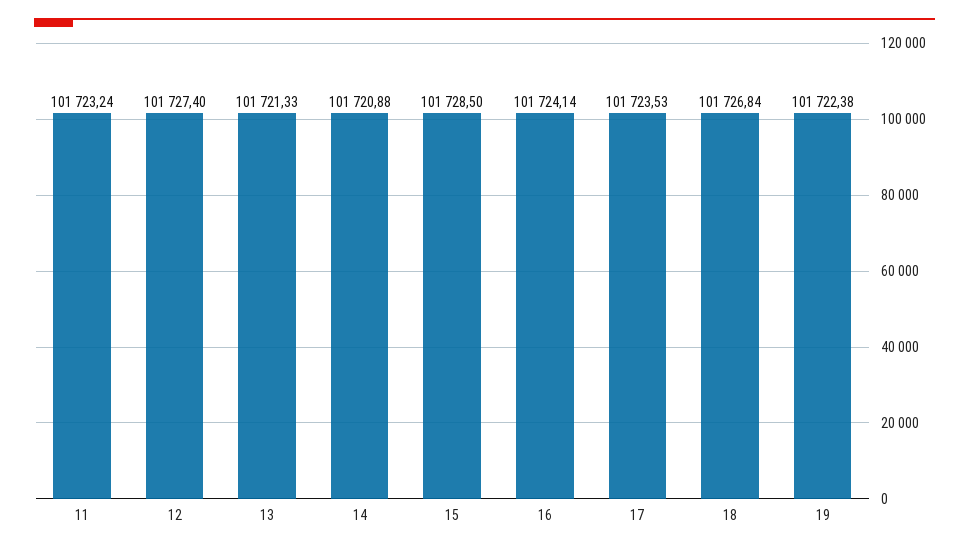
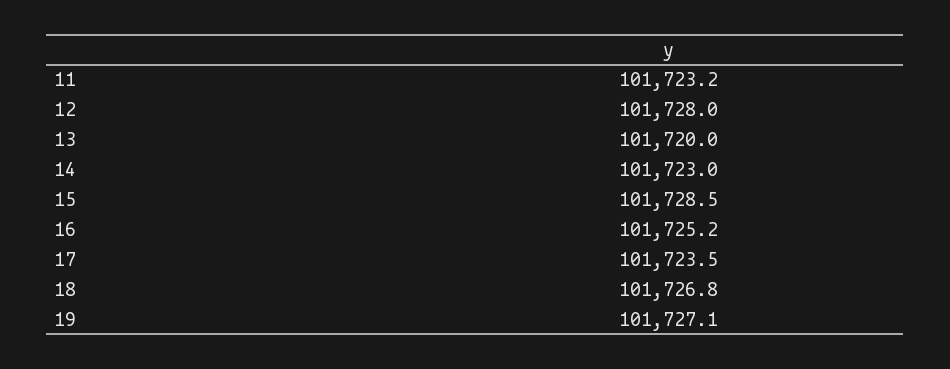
12: 101727.4 -> 101728
13: 101721.33 -> 101720
14: 101720.88 -> 101723
16: 101724.14 -> 101725.2
19: 101722.38 -> 101727.1

